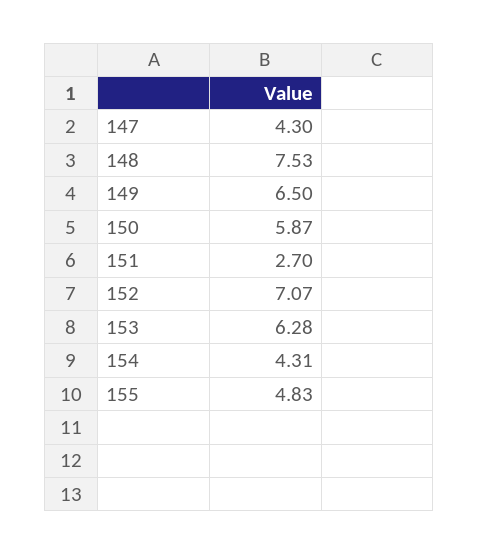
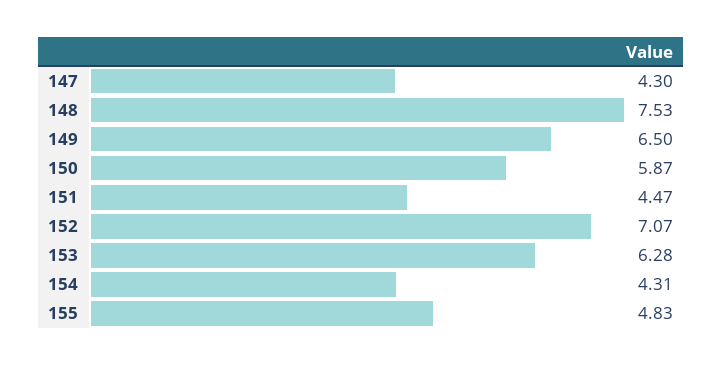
151: 2.7 -> 4.47

